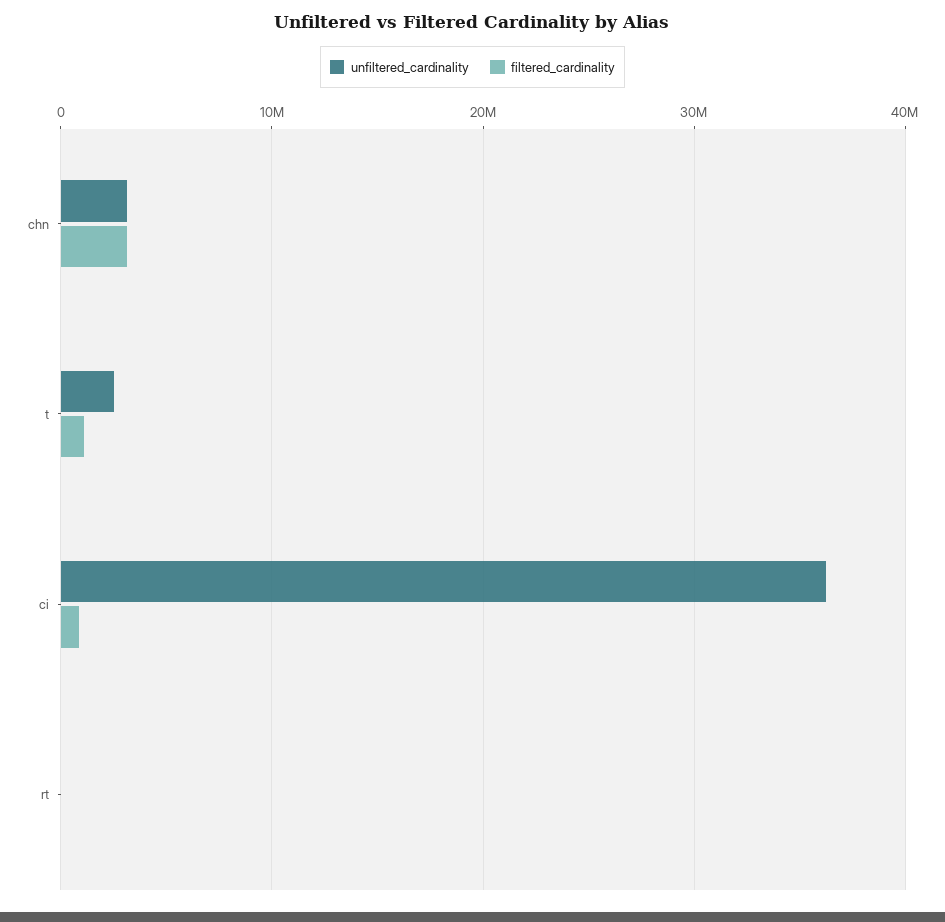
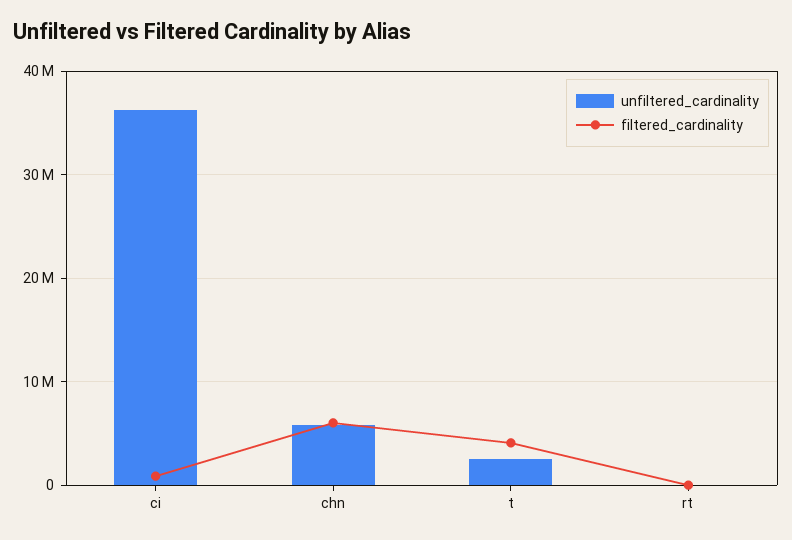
unfiltered_cardinality, chn: 3000000 -> 6000000
filtered_cardinality, chn: 3000000 -> 6000000
filtered_cardinality, t: 1000000 -> 4000000

